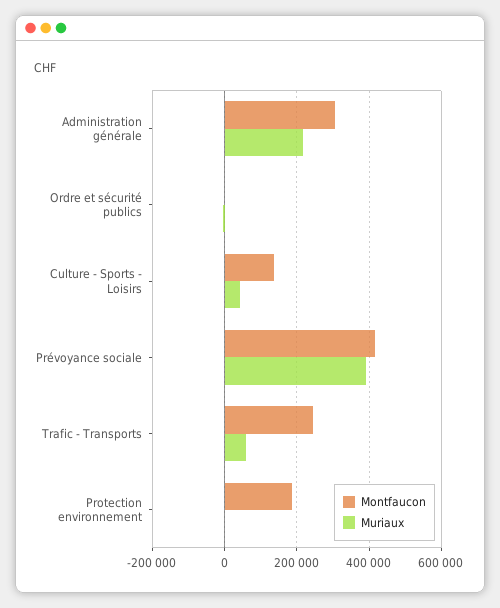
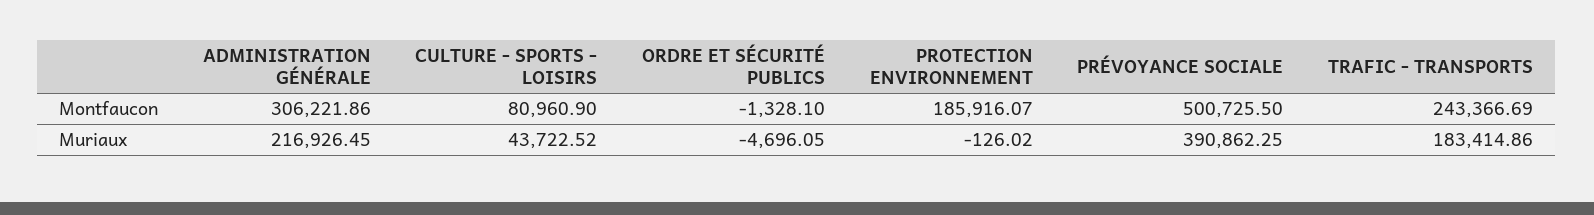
Montfaucon, Culture - Sports - Loisirs: 140000 -> 80960.9
Montfaucon, Prévoyance sociale: 420000 -> 500725.5
Muriaux, Trafic - Transports: 60000 -> 183414.86

